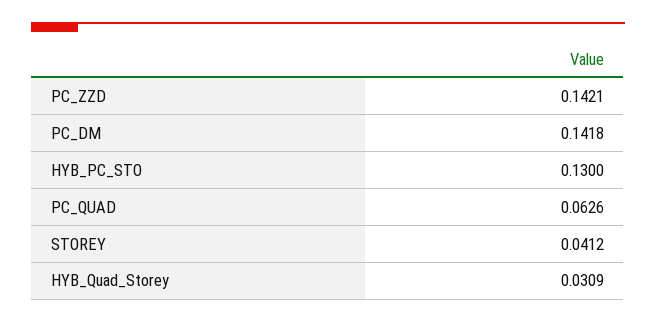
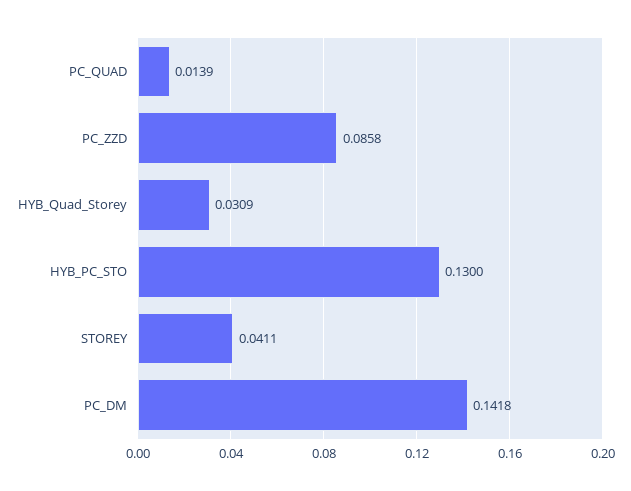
PC_ZZD: 0.1421 -> 0.0858
PC_QUAD: 0.0626 -> 0.0139
STOREY: 0.0412 -> 0.0411

